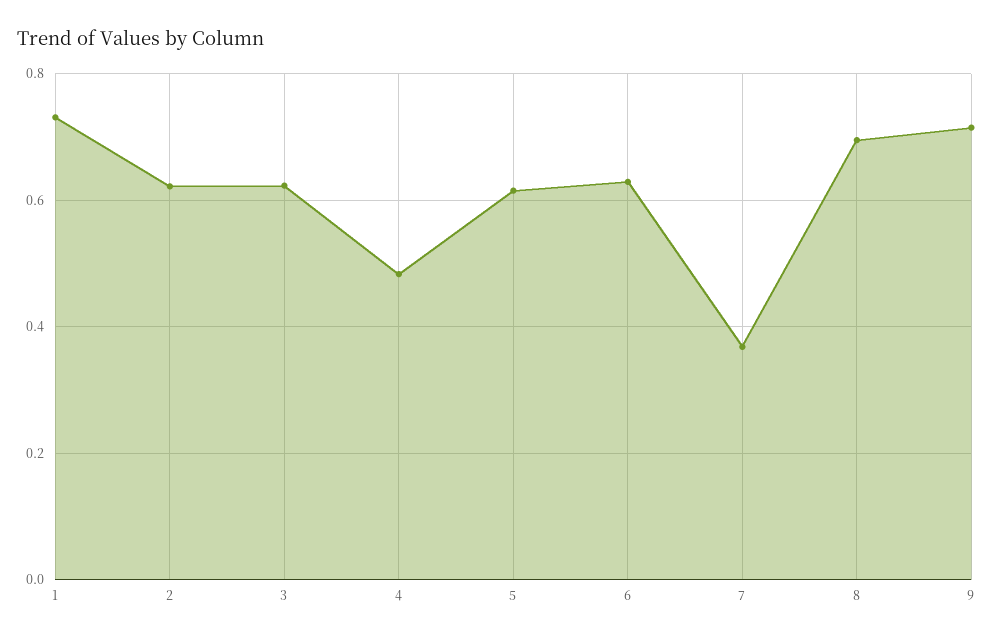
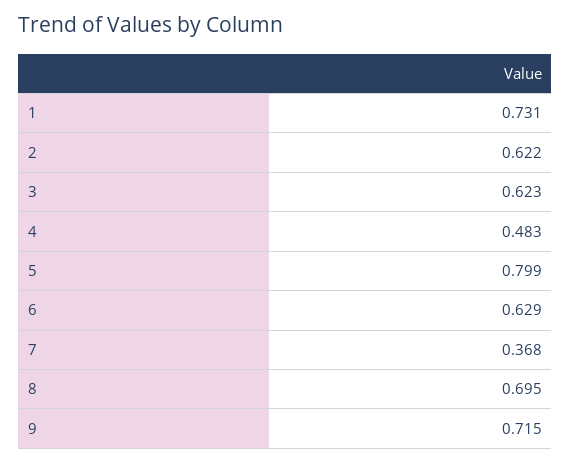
5: 0.62 -> 0.799

